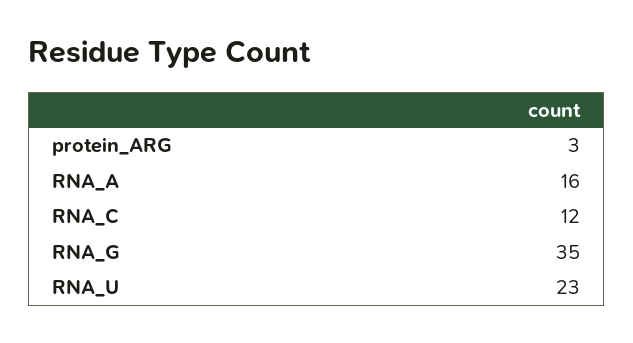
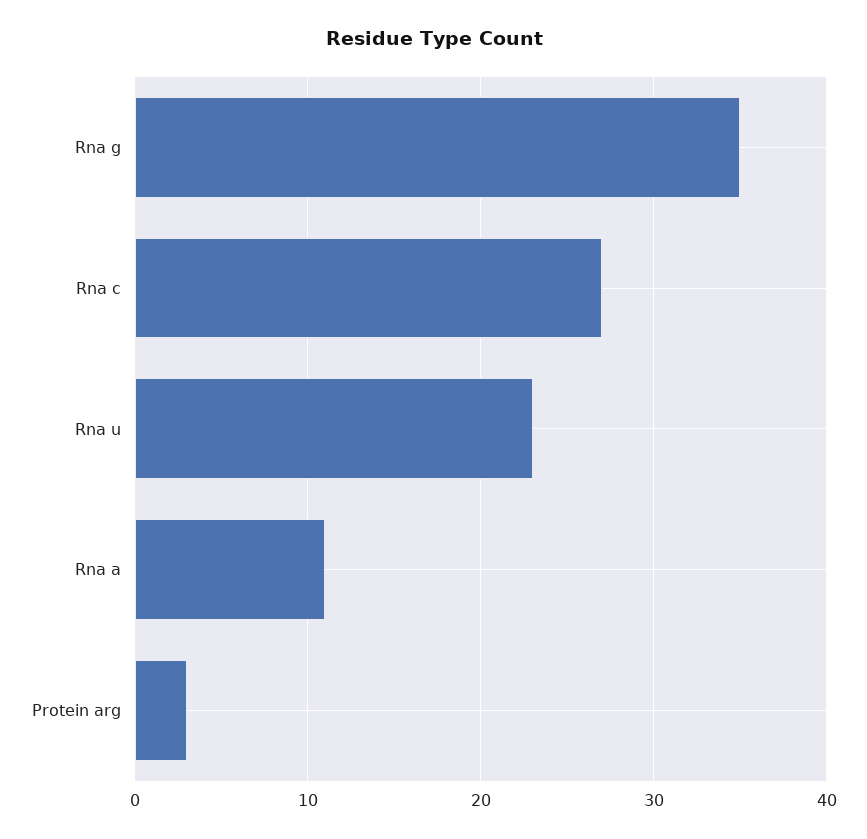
RNA_A: 16 -> 11
RNA_C: 12 -> 27

